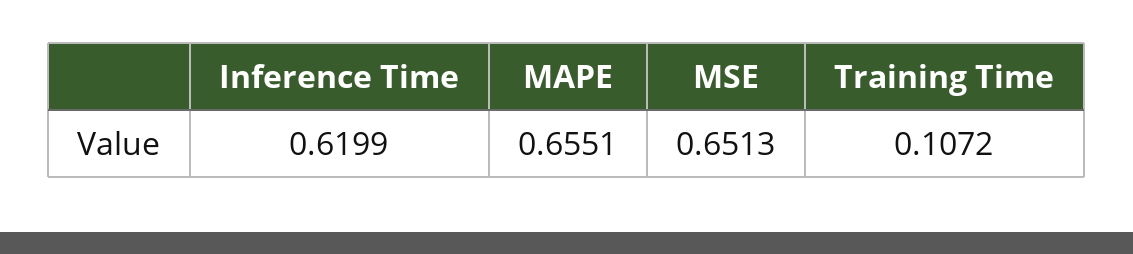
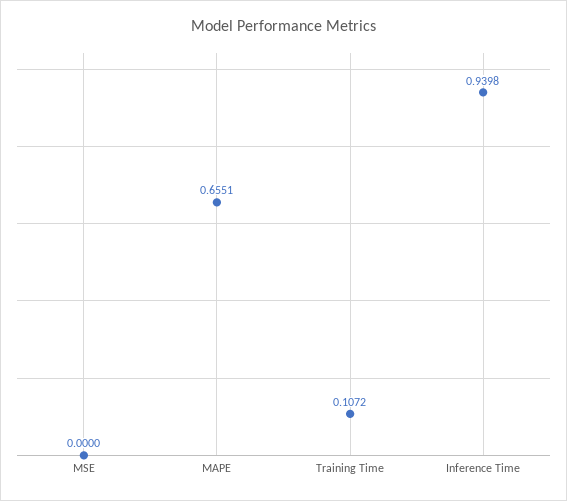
Inference Time: 0.6199 -> 0.9398
MSE: 0.6513 -> 0

